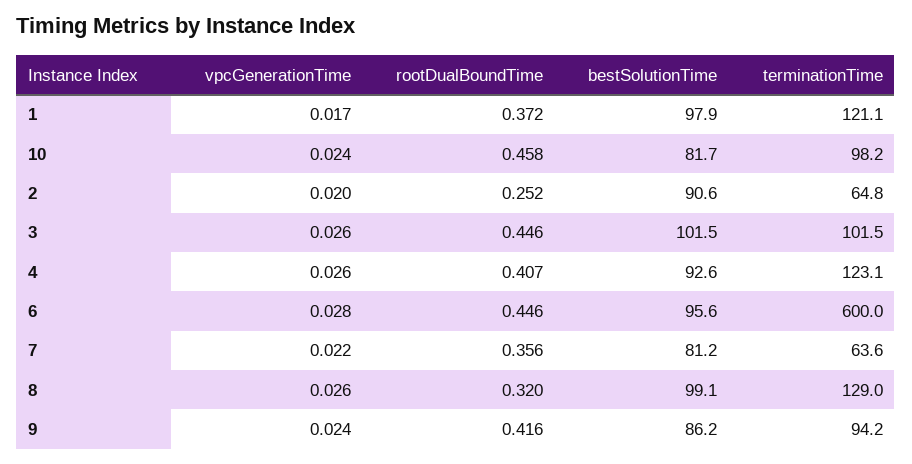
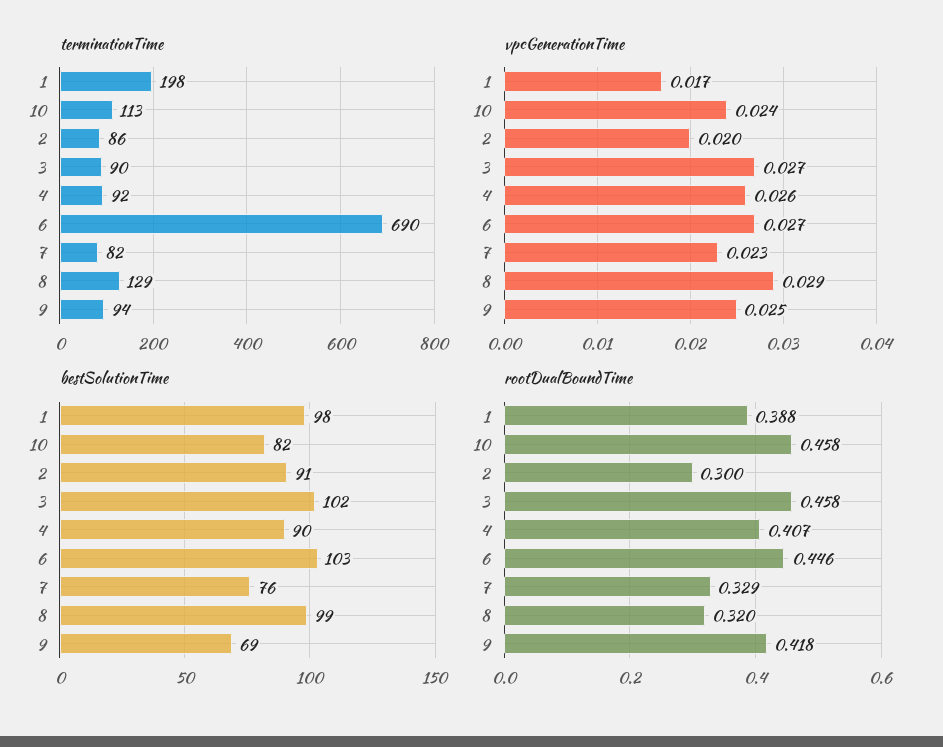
rootDualBoundTime, 1: 0.372 -> 0.388
terminationTime, 1: 121.1 -> 198
terminationTime, 10: 98.2 -> 113
rootDualBoundTime, 2: 0.252 -> 0.3
terminationTime, 2: 64.8 -> 86
vpcGenerationTime, 3: 0.026 -> 0.027
rootDualBoundTime, 3: 0.446 -> 0.458
terminationTime, 3: 101.5 -> 90
bestSolutionTime, 4: 92.6 -> 90
terminationTime, 4: 123.1 -> 92
vpcGenerationTime, 6: 0.028 -> 0.027
bestSolutionTime, 6: 95.6 -> 103
terminationTime, 6: 600 -> 690
vpcGenerationTime, 7: 0.022 -> 0.023
rootDualBoundTime, 7: 0.356 -> 0.329
bestSolutionTime, 7: 81.2 -> 76
terminationTime, 7: 63.6 -> 82
vpcGenerationTime, 8: 0.026 -> 0.029
vpcGenerationTime, 9: 0.024 -> 0.025
rootDualBoundTime, 9: 0.416 -> 0.418
bestSolutionTime, 9: 86.2 -> 69

